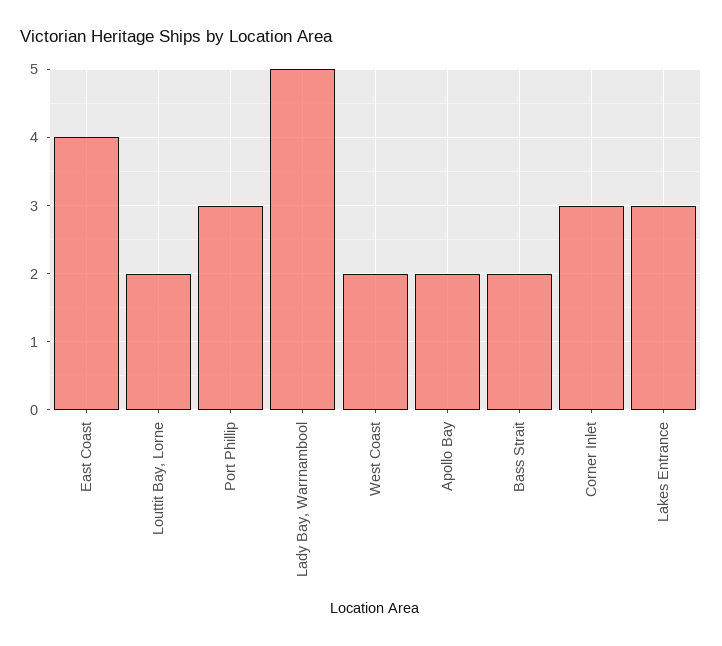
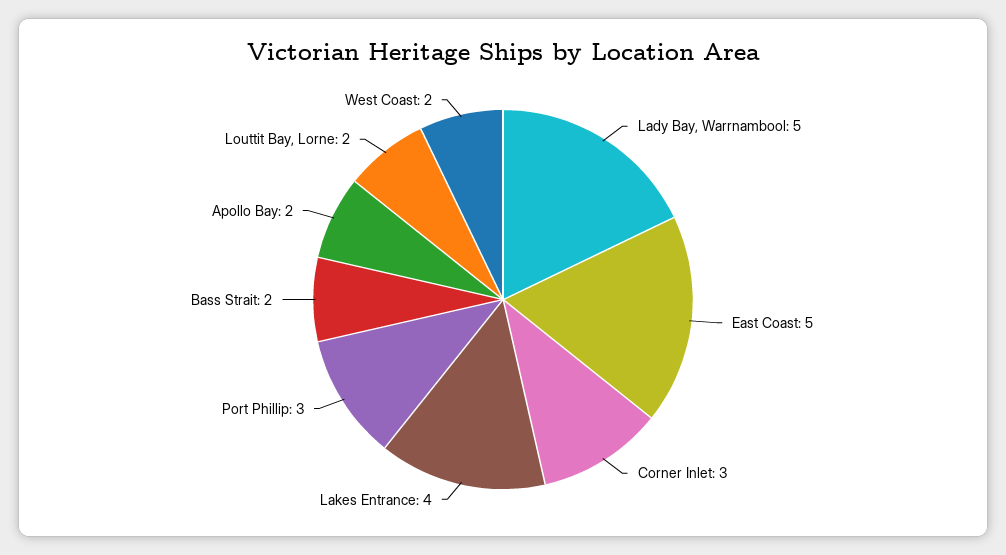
East Coast: 4 -> 5
Lakes Entrance: 3 -> 4

